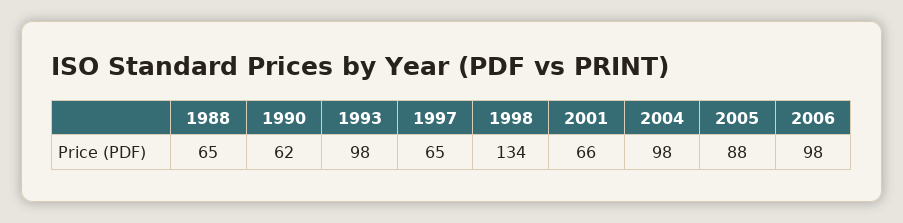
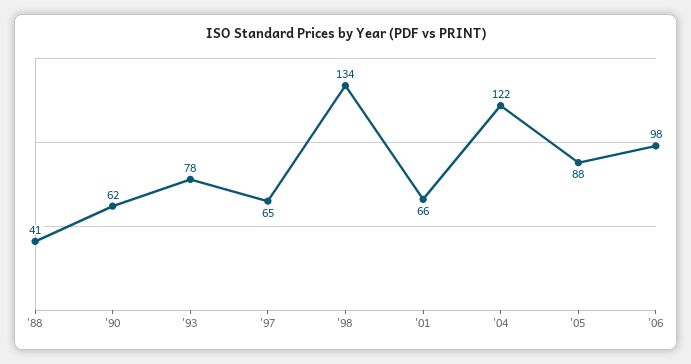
1988: 65 -> 41
1993: 98 -> 78
2004: 98 -> 122

